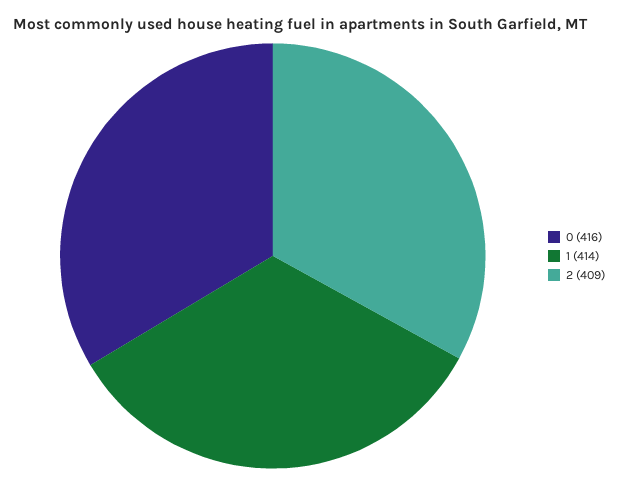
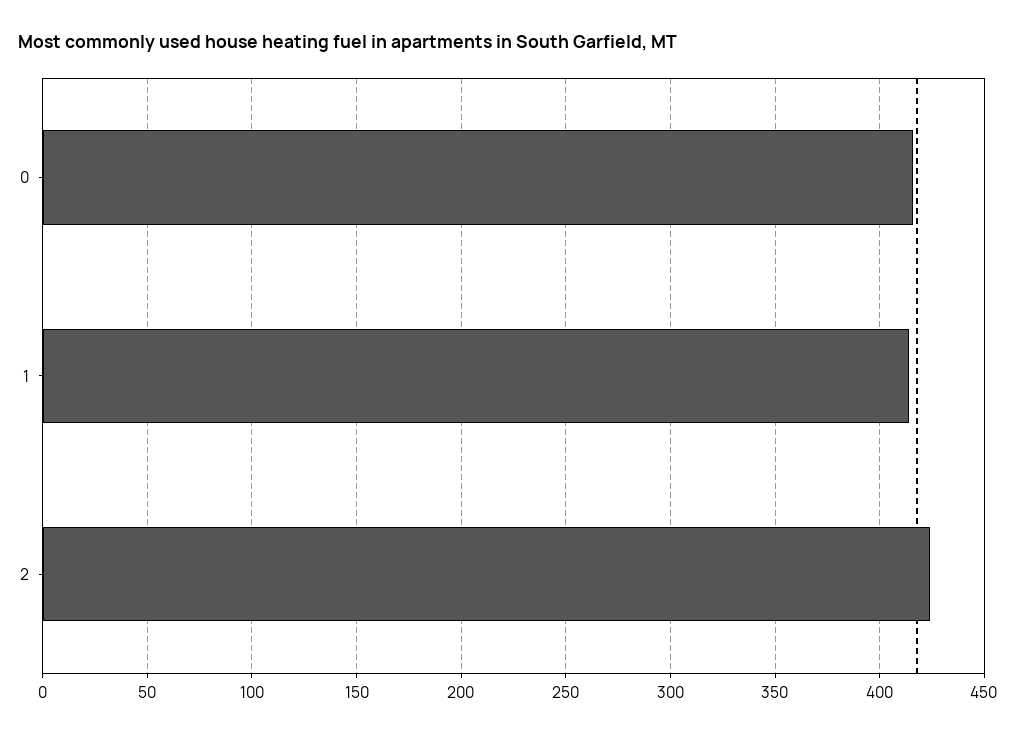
2: 409 -> 425

